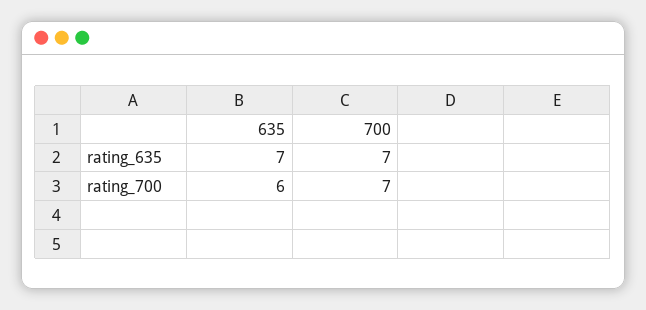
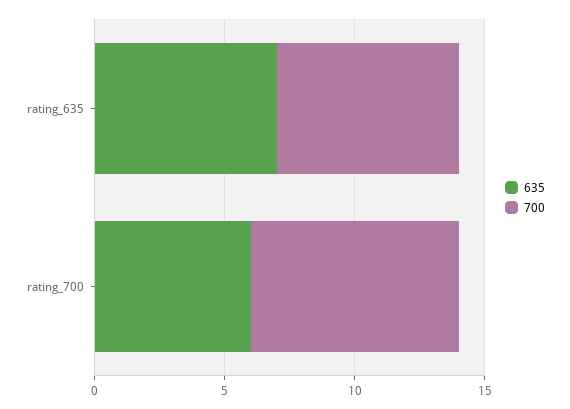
700, rating_700: 7 -> 8

